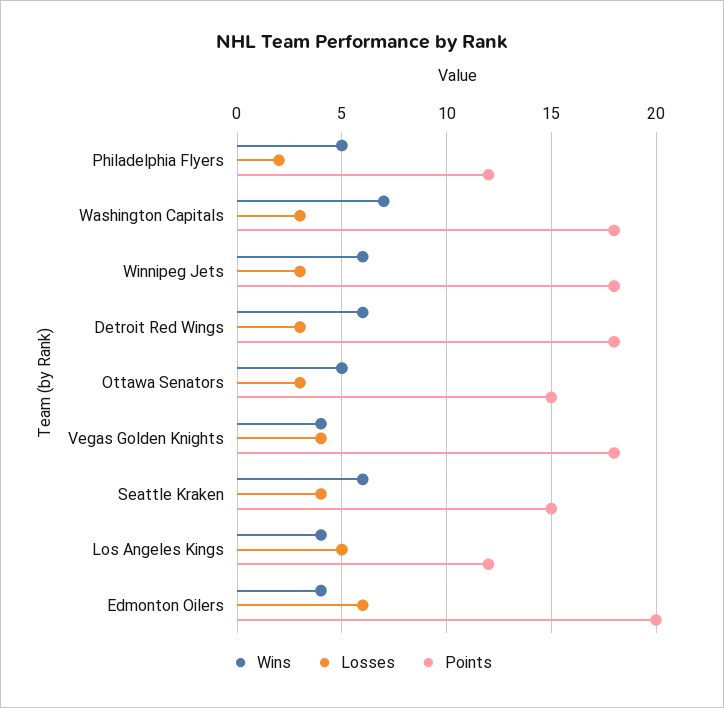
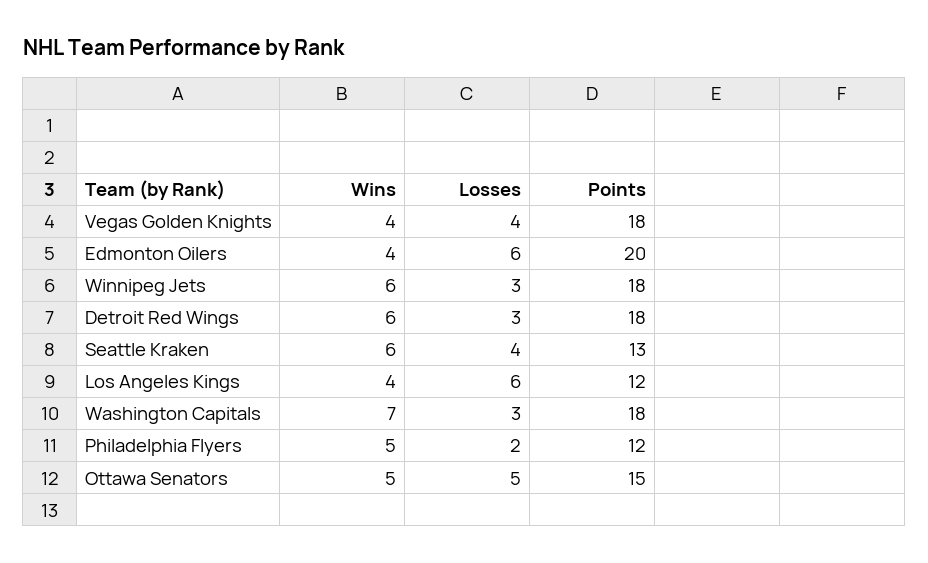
Losses, Ottawa Senators: 3 -> 5
Points, Seattle Kraken: 15 -> 13
Losses, Los Angeles Kings: 5 -> 6

